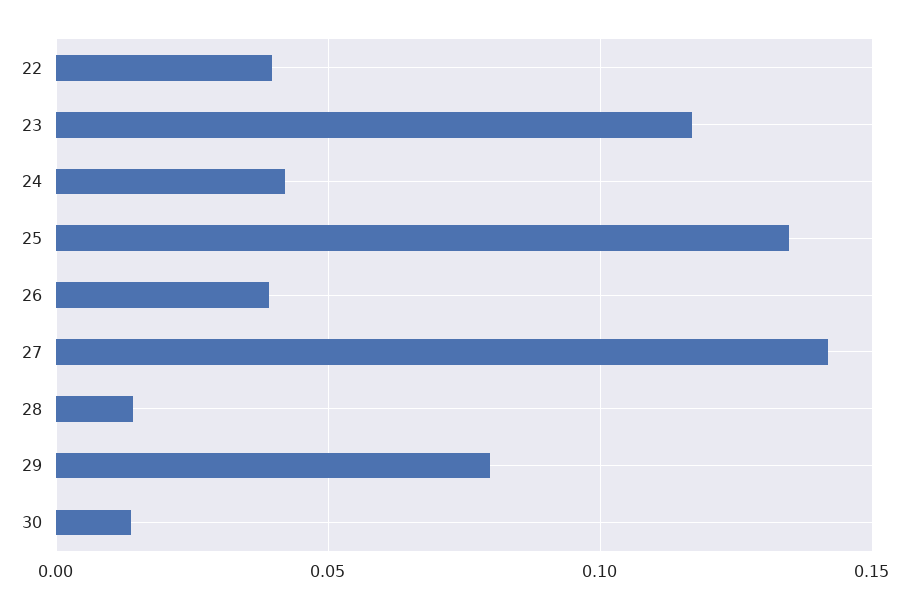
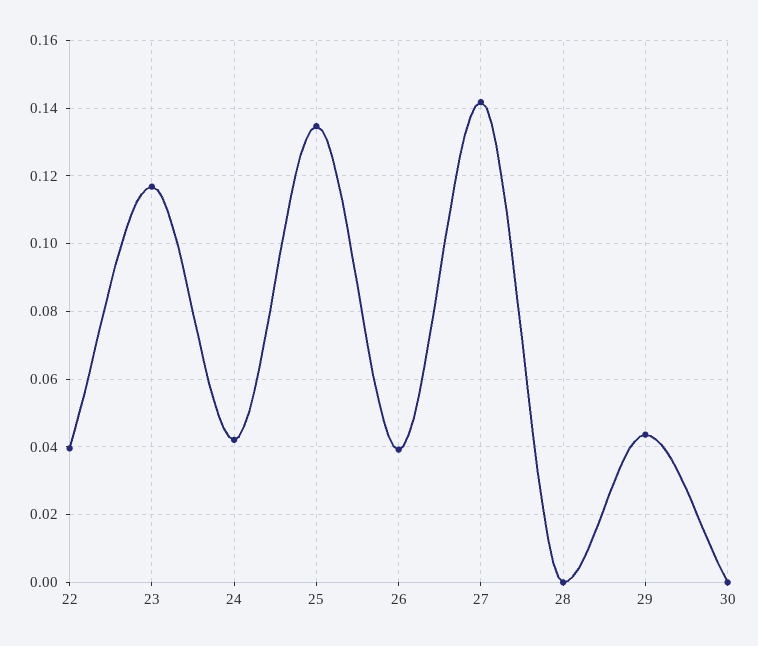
28: 0.015 -> 0
29: 0.08 -> 0.044
30: 0.015 -> 0

